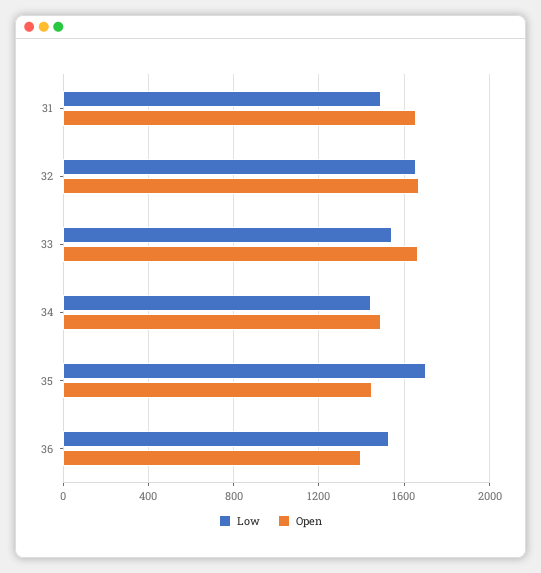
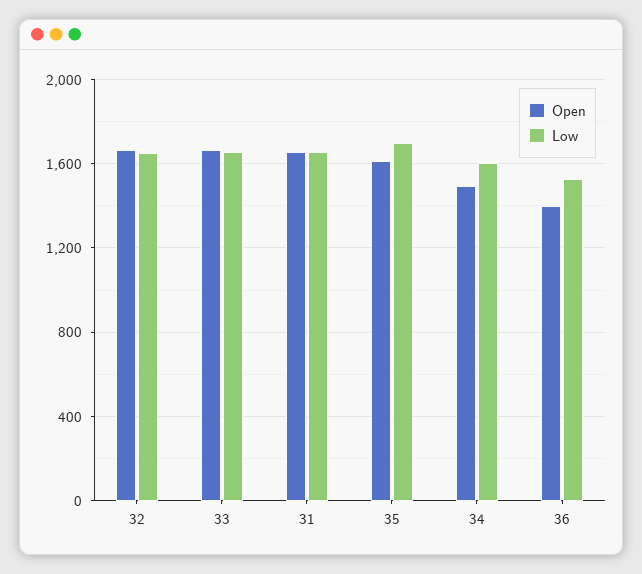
Low, 31: 1500 -> 1650
Low, 33: 1550 -> 1650
Low, 34: 1450 -> 1600
Open, 35: 1450 -> 1600

